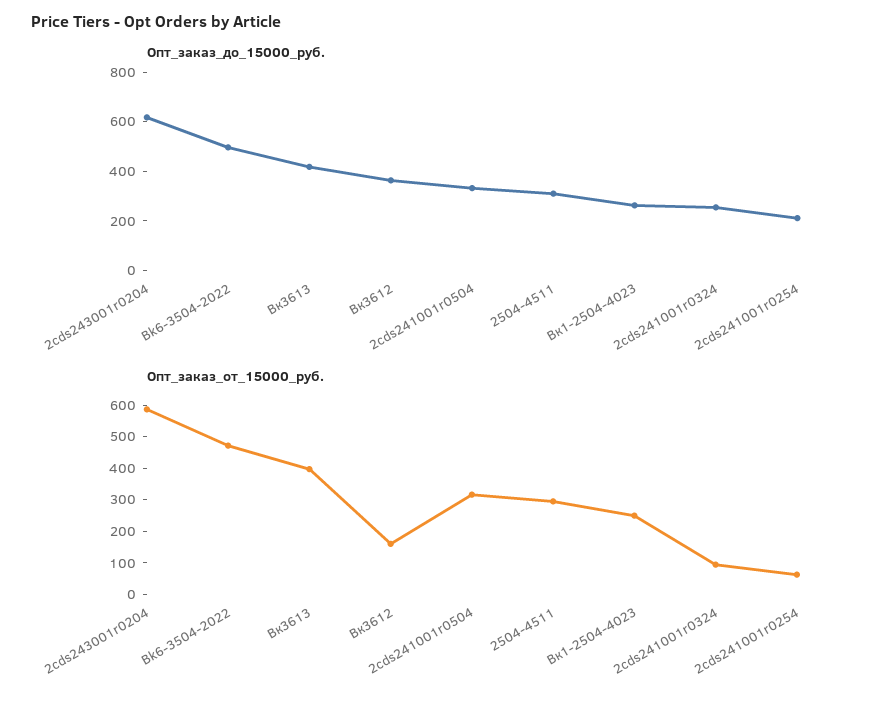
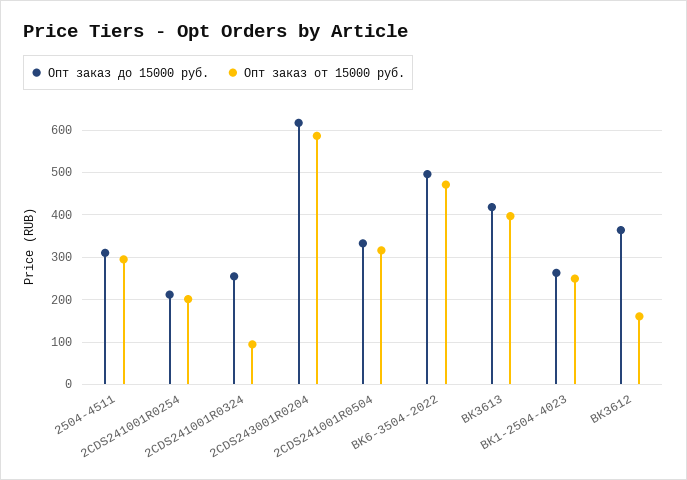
Опт_заказ_от_15000_руб., 2cds241001r0254: 50 -> 200

